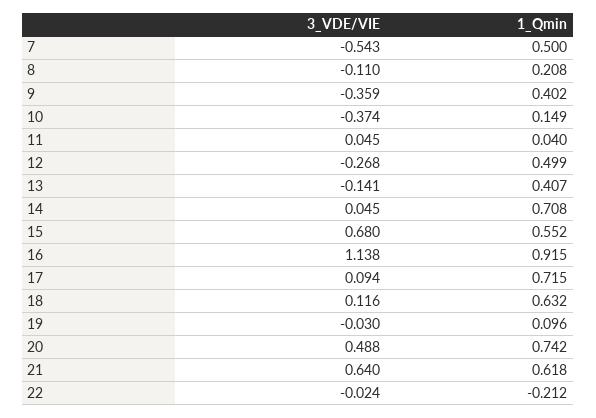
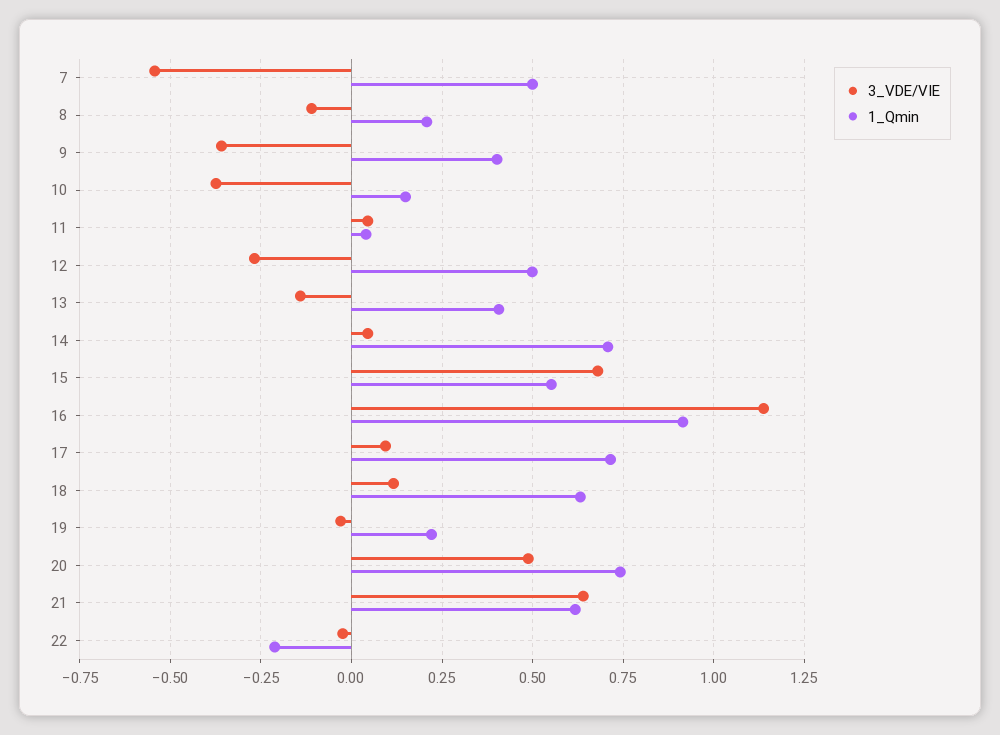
1_Qmin, 19: 0.096 -> 0.225

